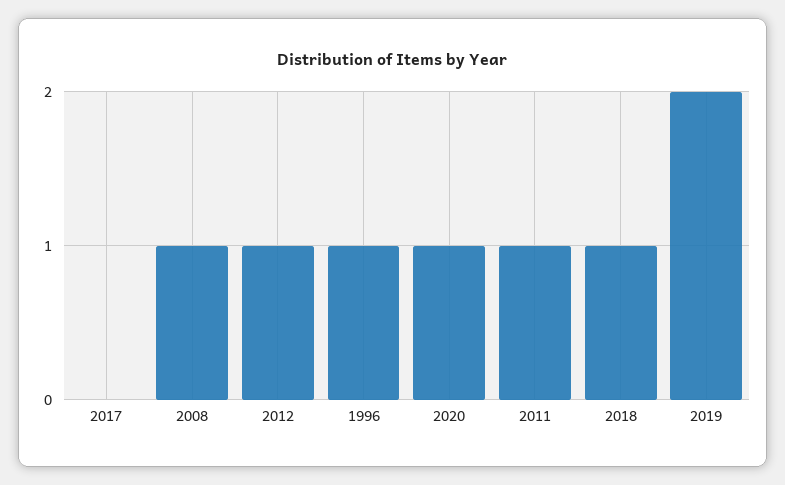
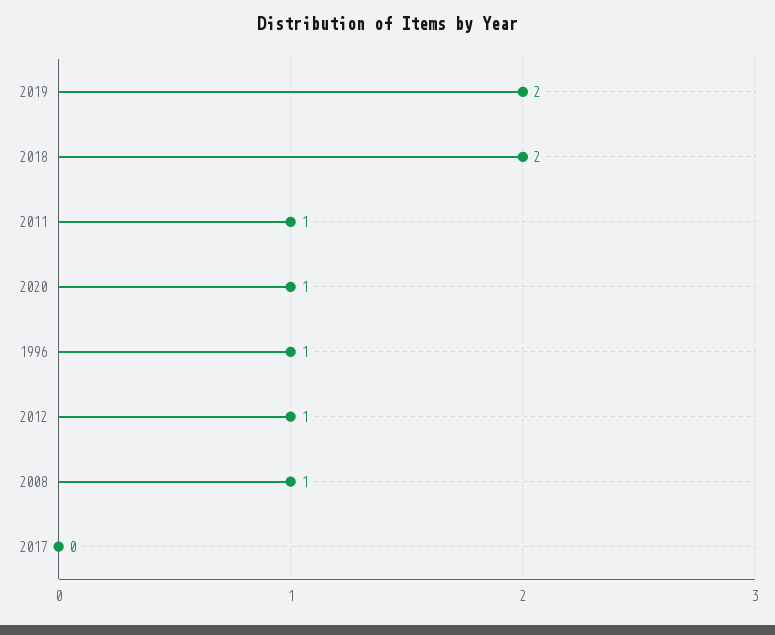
2018: 1 -> 2

